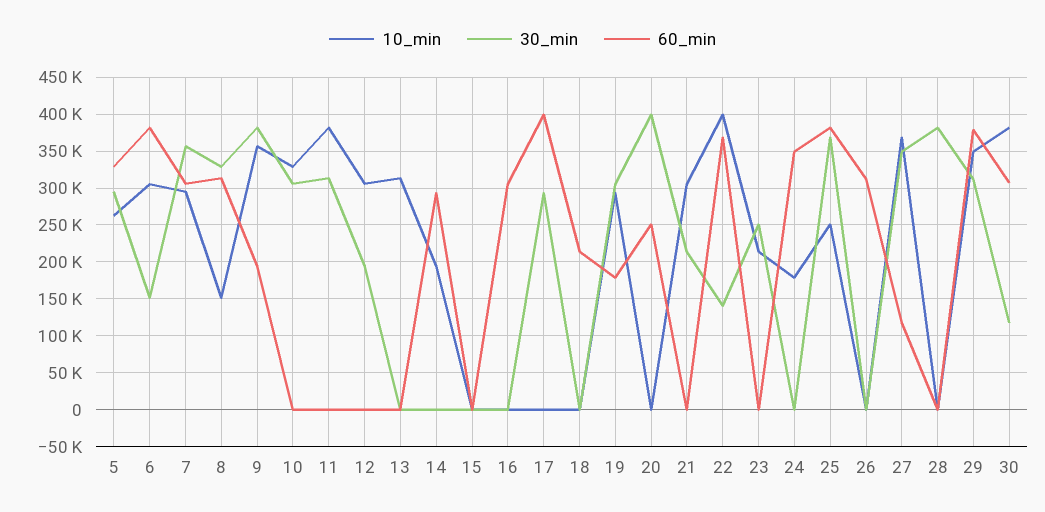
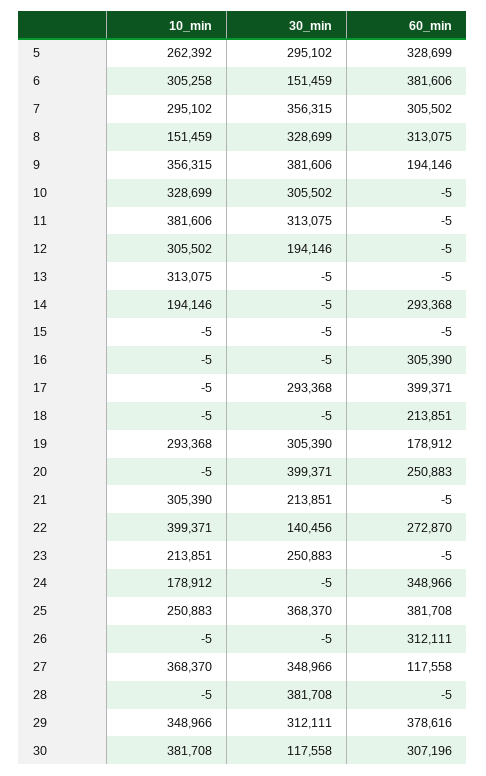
60_min, 22: 370000 -> 272870

